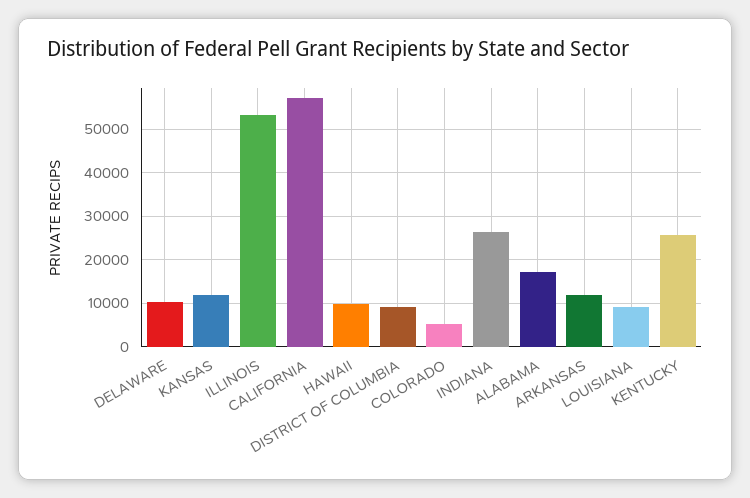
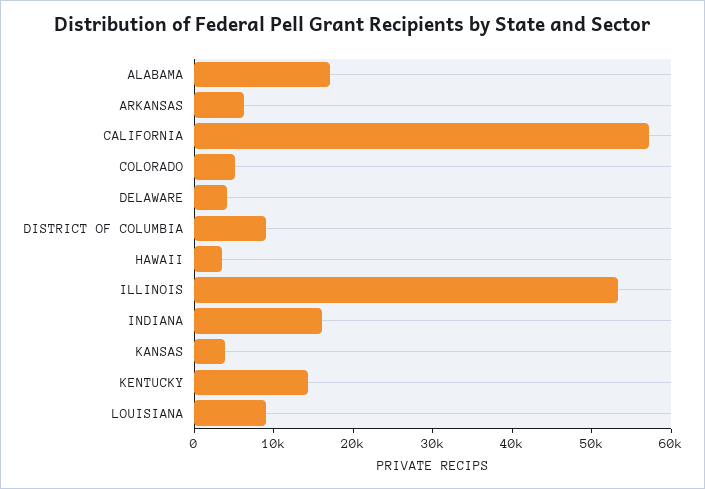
DELAWARE: 10000 -> 4000
KANSAS: 12000 -> 4000
HAWAII: 10000 -> 4000
INDIANA: 26000 -> 16000
ARKANSAS: 12000 -> 6000
KENTUCKY: 26000 -> 14000

